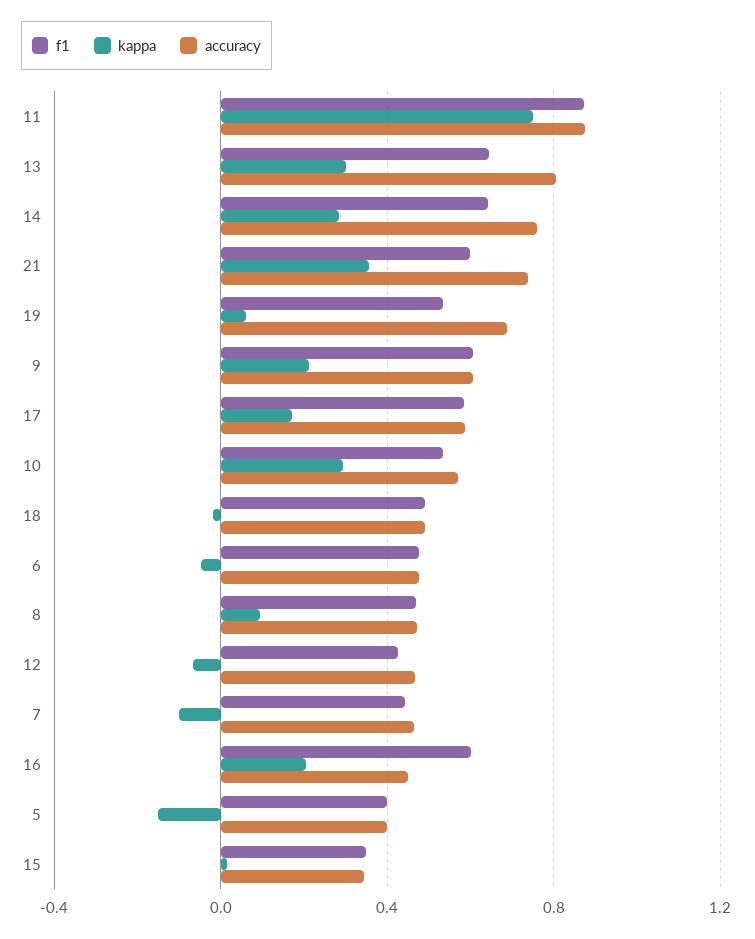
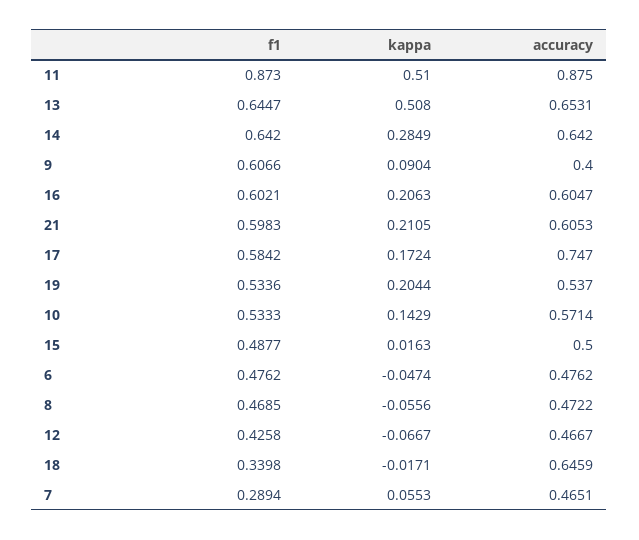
kappa, 11: 0.75 -> 0.51
kappa, 13: 0.3 -> 0.508
accuracy, 13: 0.8 -> 0.6531
accuracy, 14: 0.75 -> 0.642
kappa, 21: 0.35 -> 0.2105
accuracy, 21: 0.75 -> 0.6053
kappa, 19: 0.05 -> 0.2044
accuracy, 19: 0.7 -> 0.537
kappa, 9: 0.2 -> 0.0904
accuracy, 9: 0.6 -> 0.4
accuracy, 17: 0.6 -> 0.747
kappa, 10: 0.3 -> 0.1429
f1, 18: 0.5 -> 0.3398
accuracy, 18: 0.5 -> 0.6459
kappa, 8: 0.1 -> -0.0556
f1, 7: 0.45 -> 0.2894
kappa, 7: -0.1 -> 0.0553
accuracy, 16: 0.45 -> 0.6047
f1, 5: 0.4 -> none
kappa, 5: -0.15 -> none
accuracy, 5: 0.4 -> none
f1, 15: 0.35 -> 0.4877
accuracy, 15: 0.35 -> 0.5

